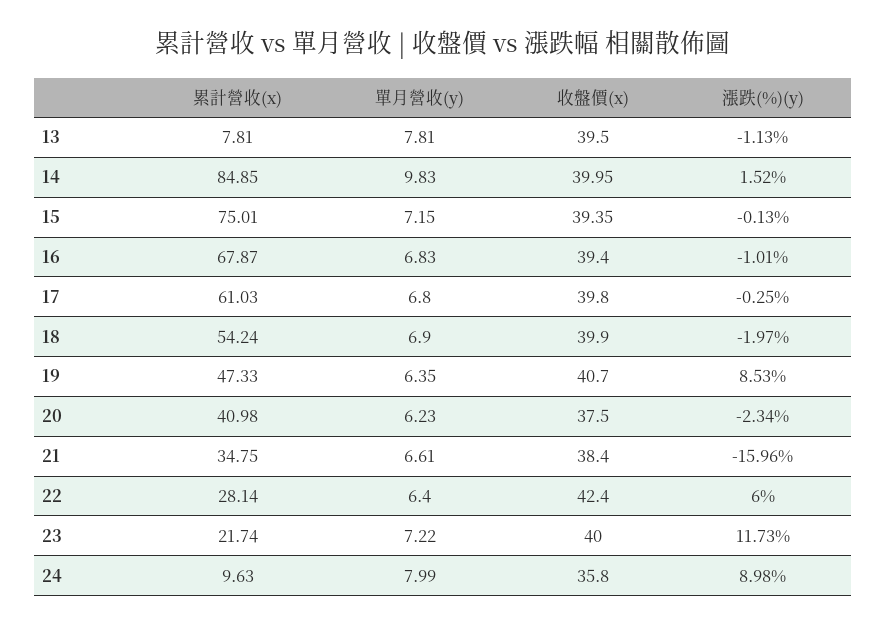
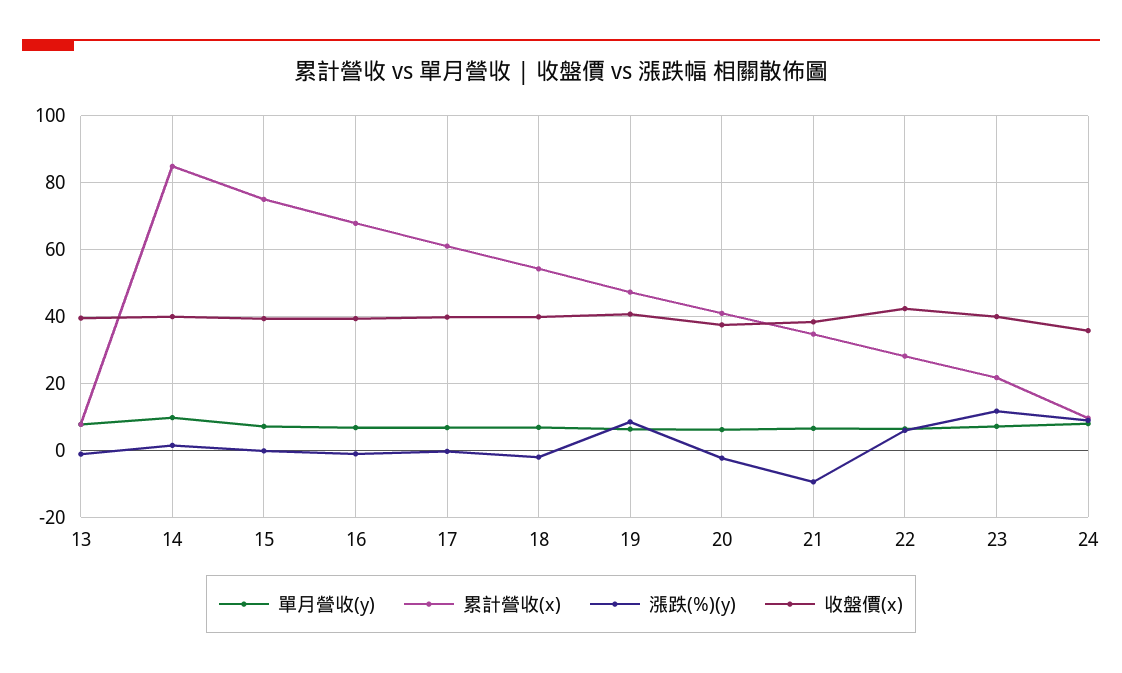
漲跌(%)(y), 21: -15.96 -> -10

